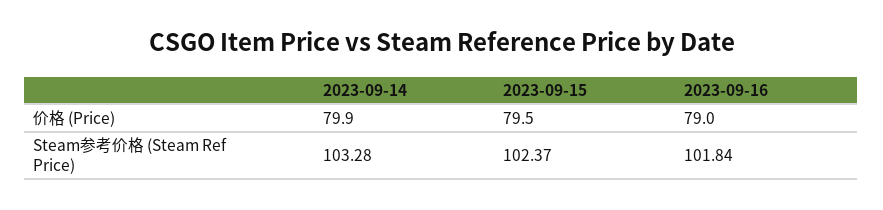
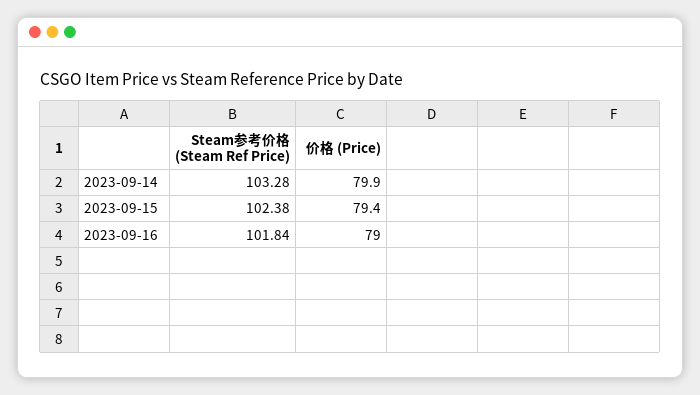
2023-09-15, 价格 (Price): 79.5 -> 79.4
2023-09-15, Steam参考价格 (Steam Ref Price): 102.37 -> 102.38

